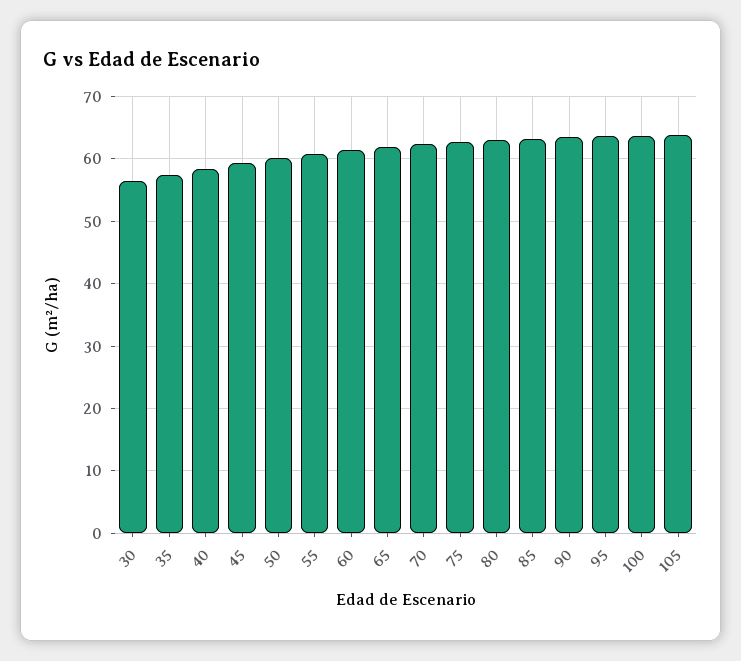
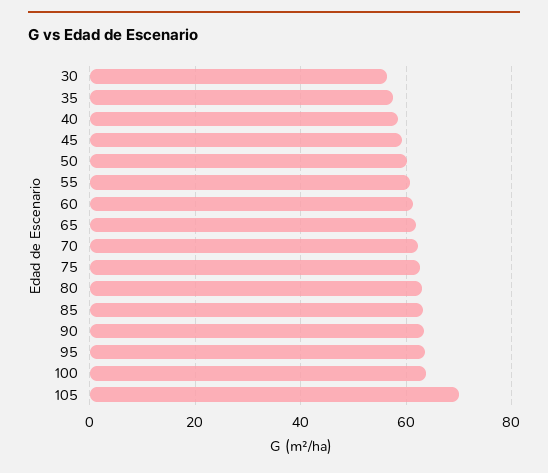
105: 64 -> 70

